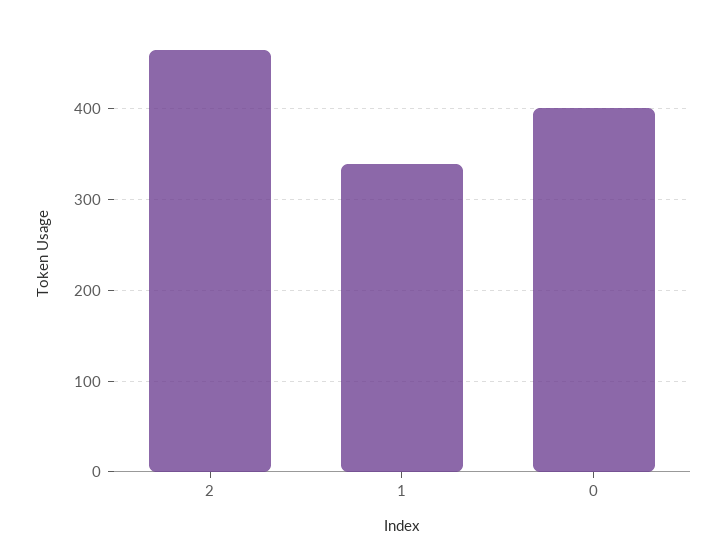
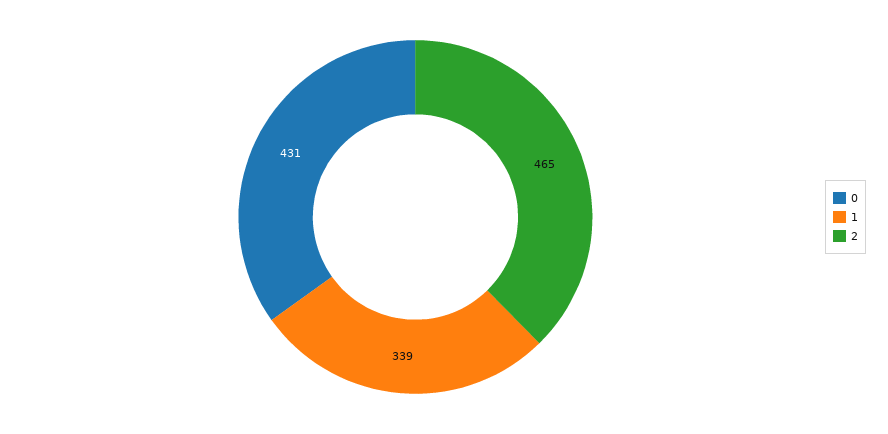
0: 400 -> 431

